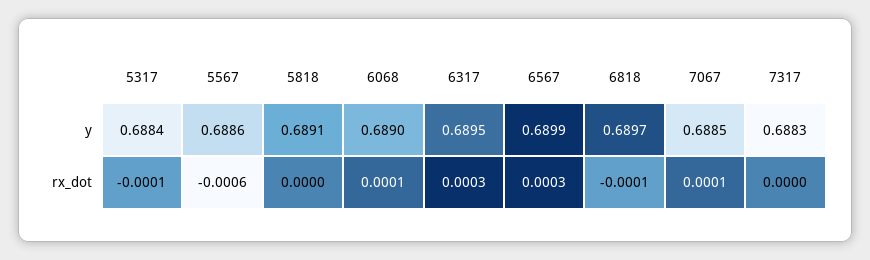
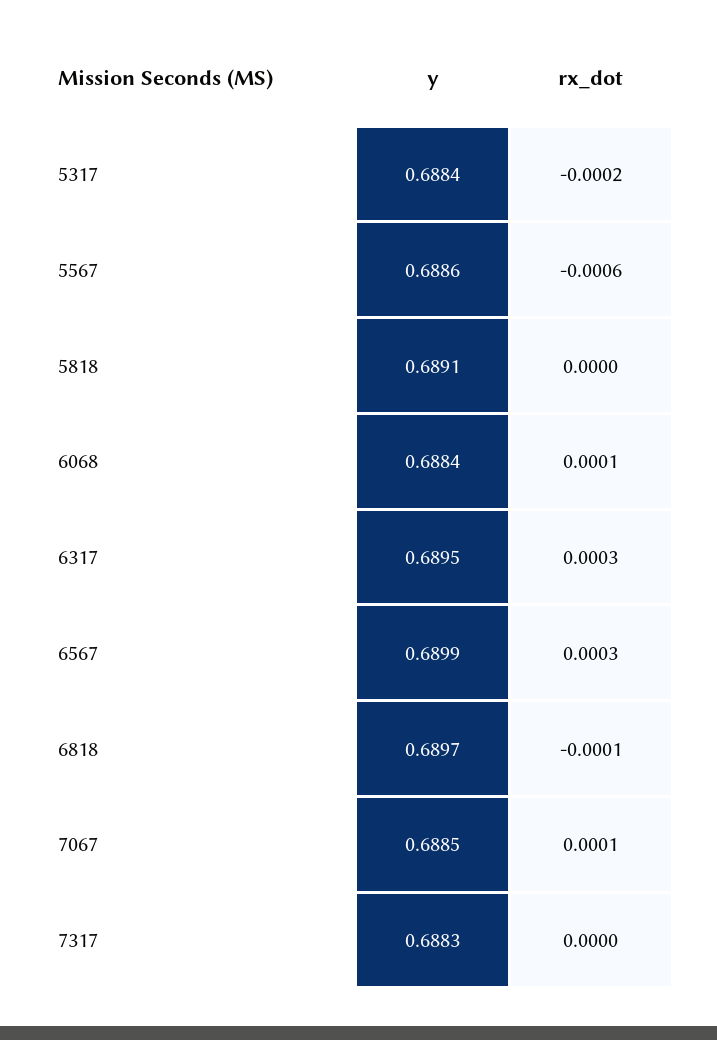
6068, y: 0.689 -> 0.6884
5317, rx_dot: -0.0001 -> -0.0002

